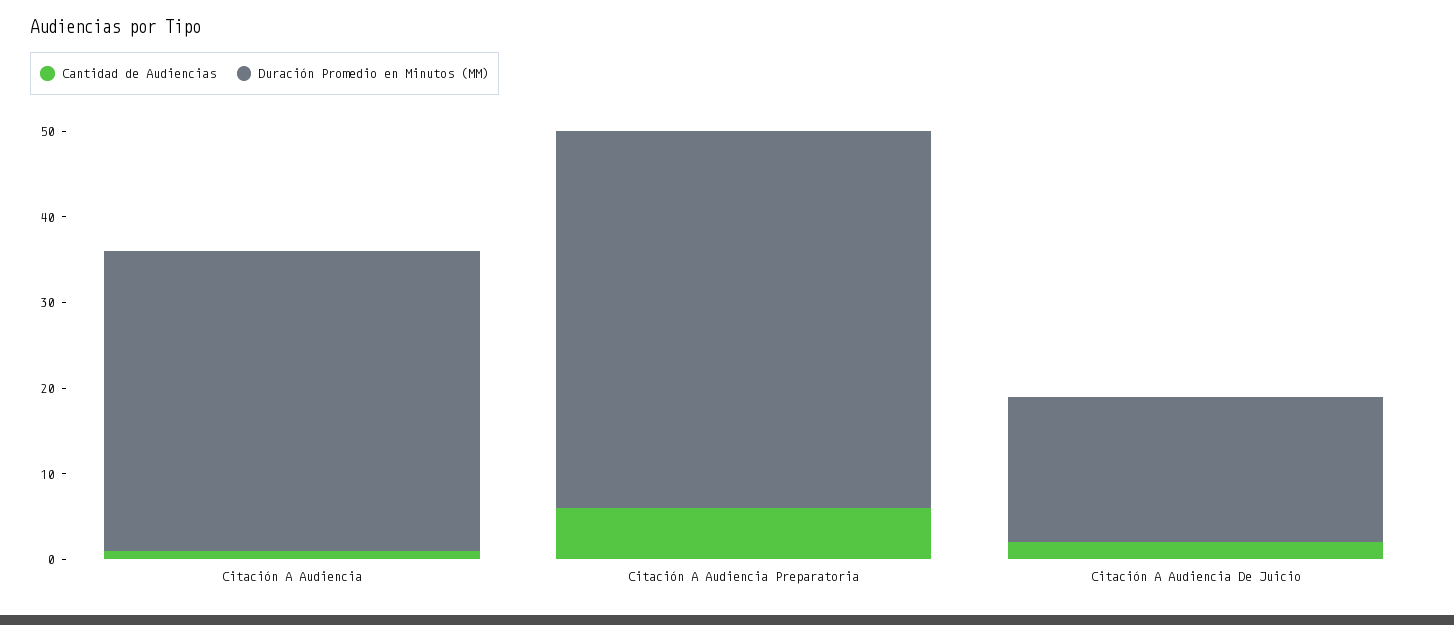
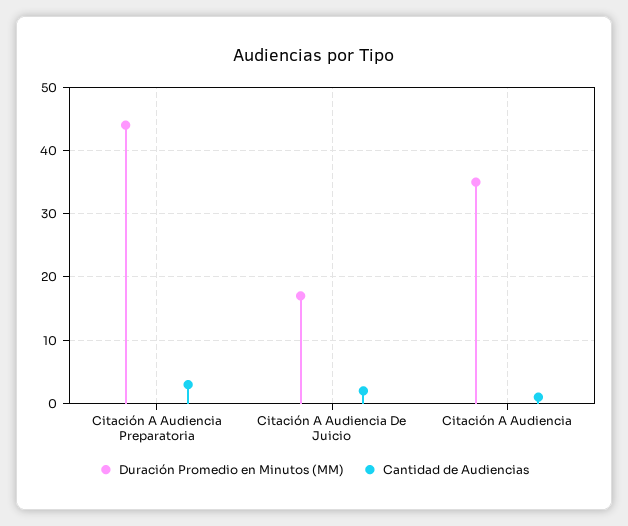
Cantidad de Audiencias, Citación A Audiencia Preparatoria: 6 -> 3

